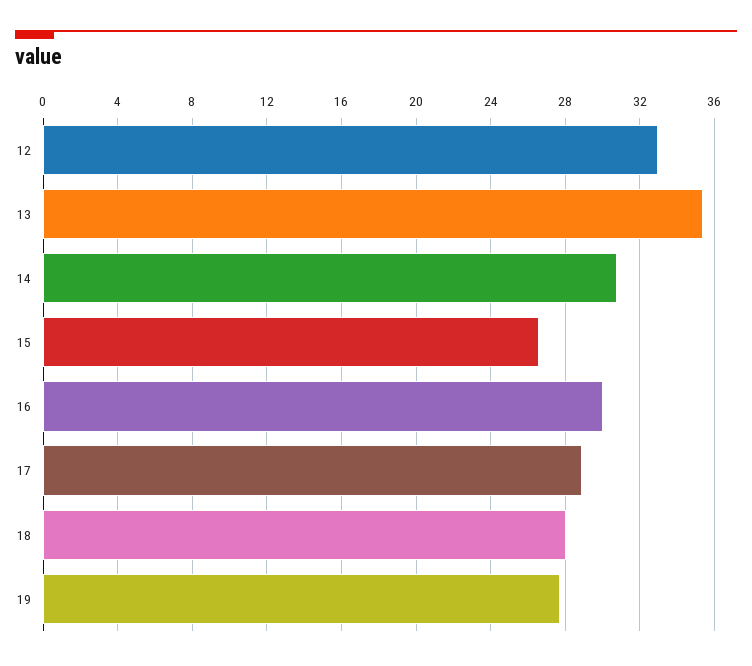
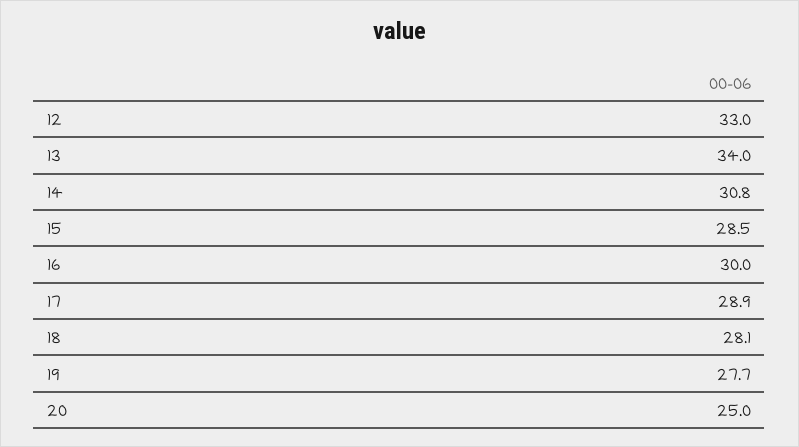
13: 35.5 -> 34
15: 26.5 -> 28.5
20: none -> 25

